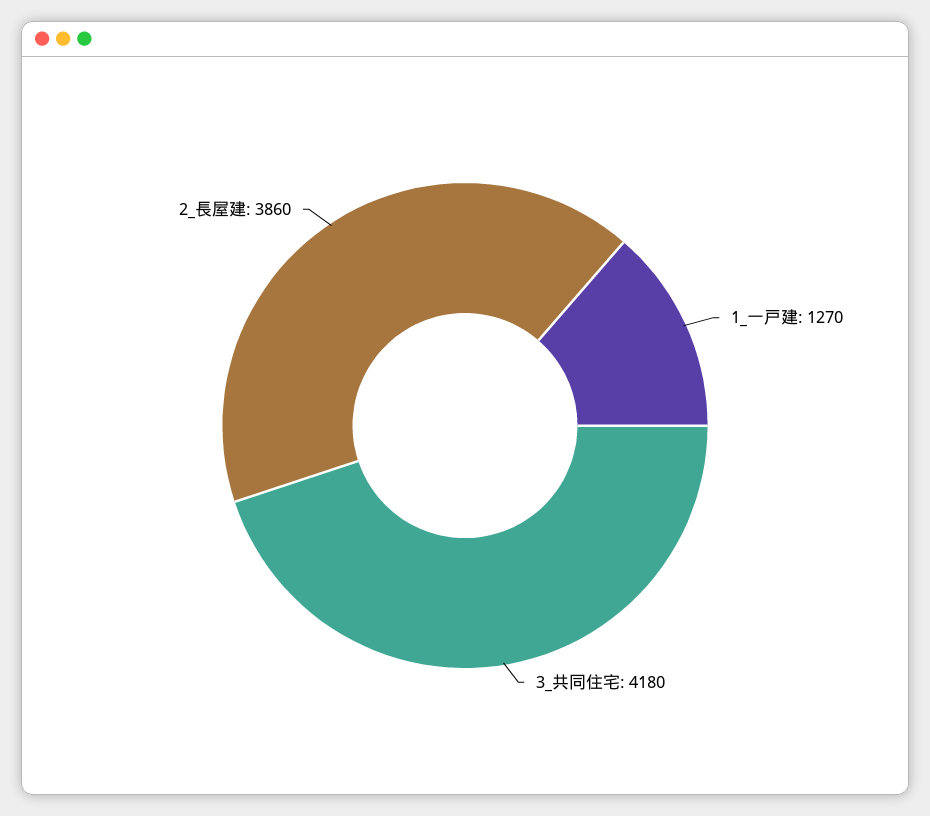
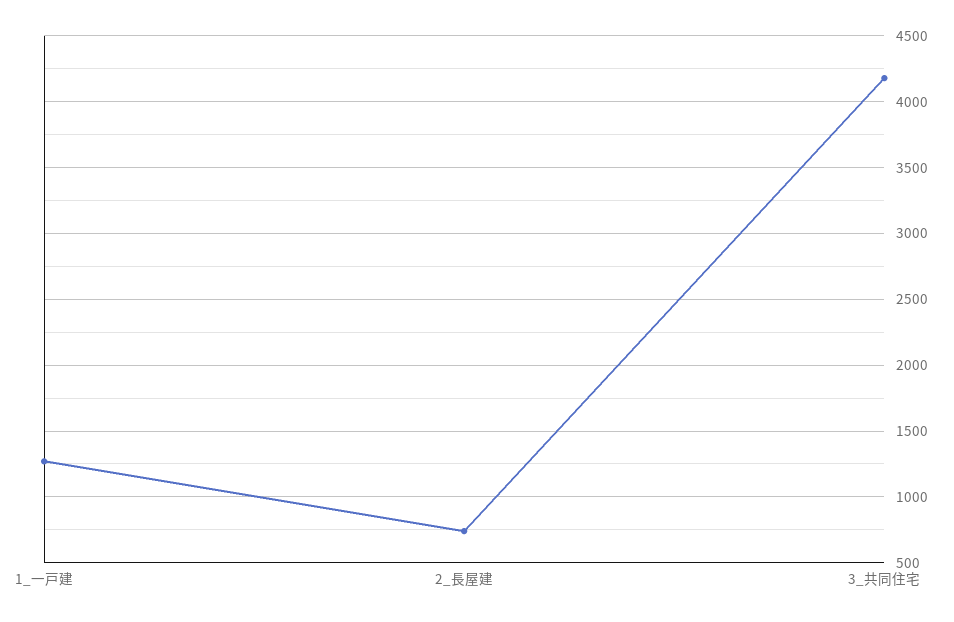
2_長屋建: 3860 -> 750

